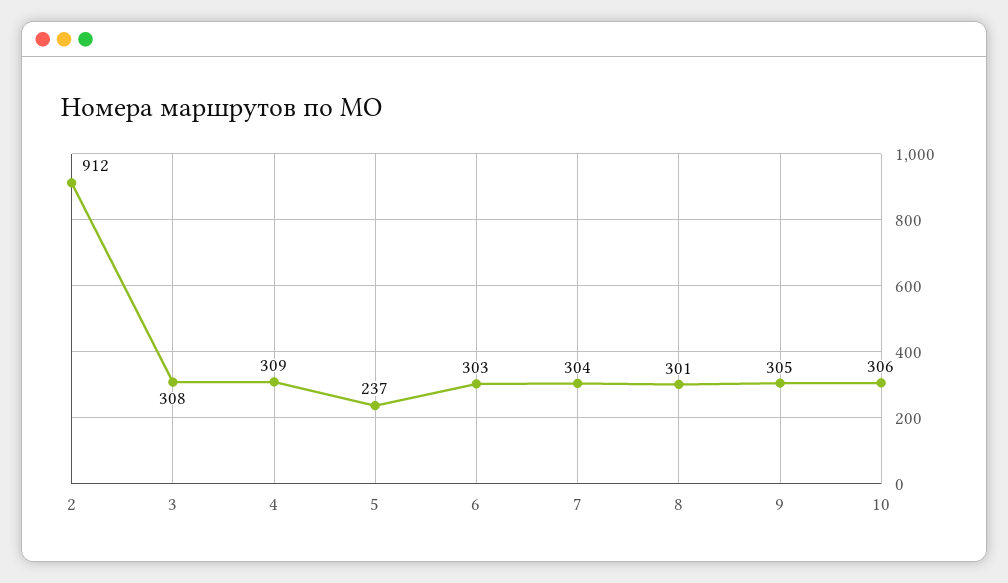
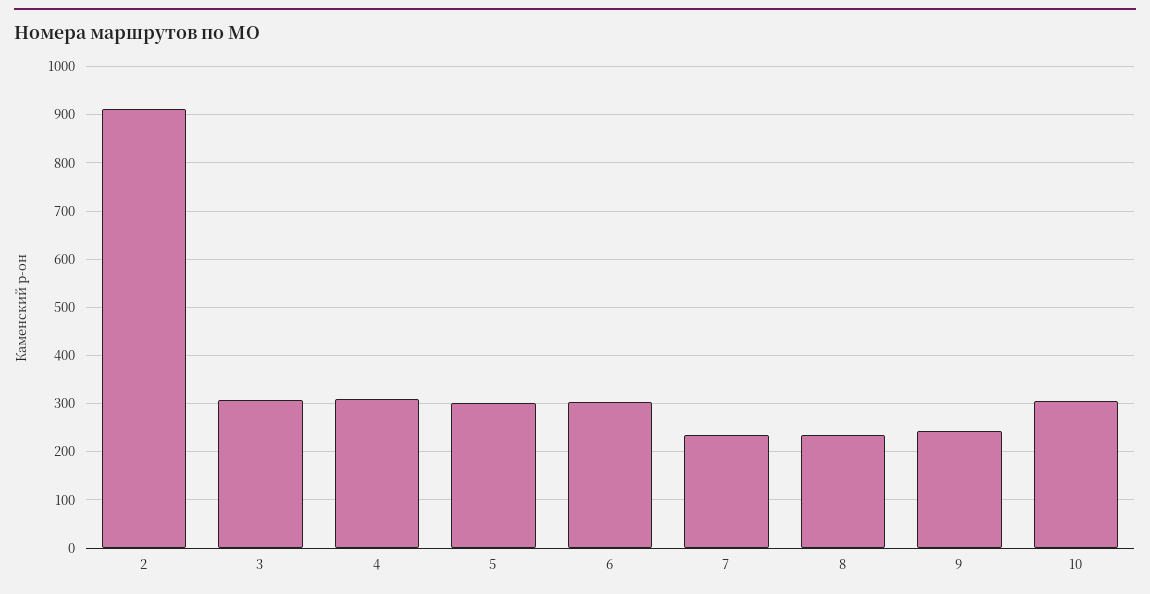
5: 237 -> 300
7: 304 -> 240
8: 301 -> 240
9: 305 -> 240

